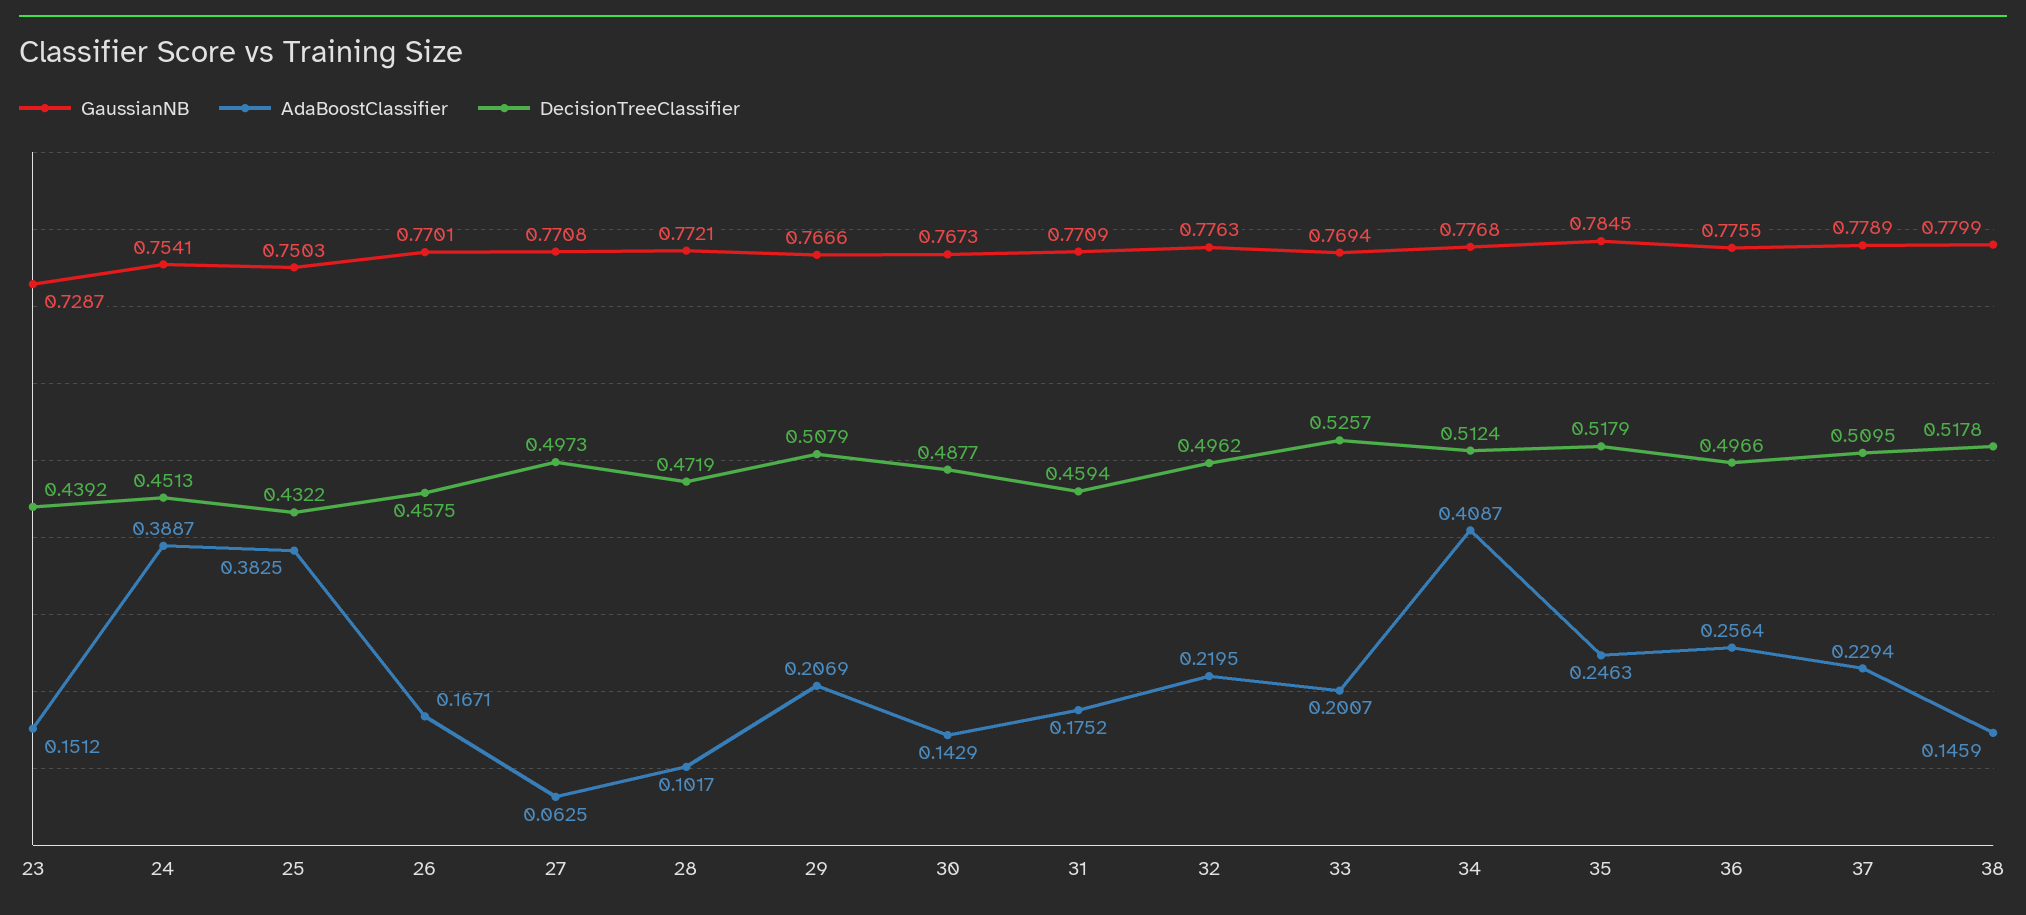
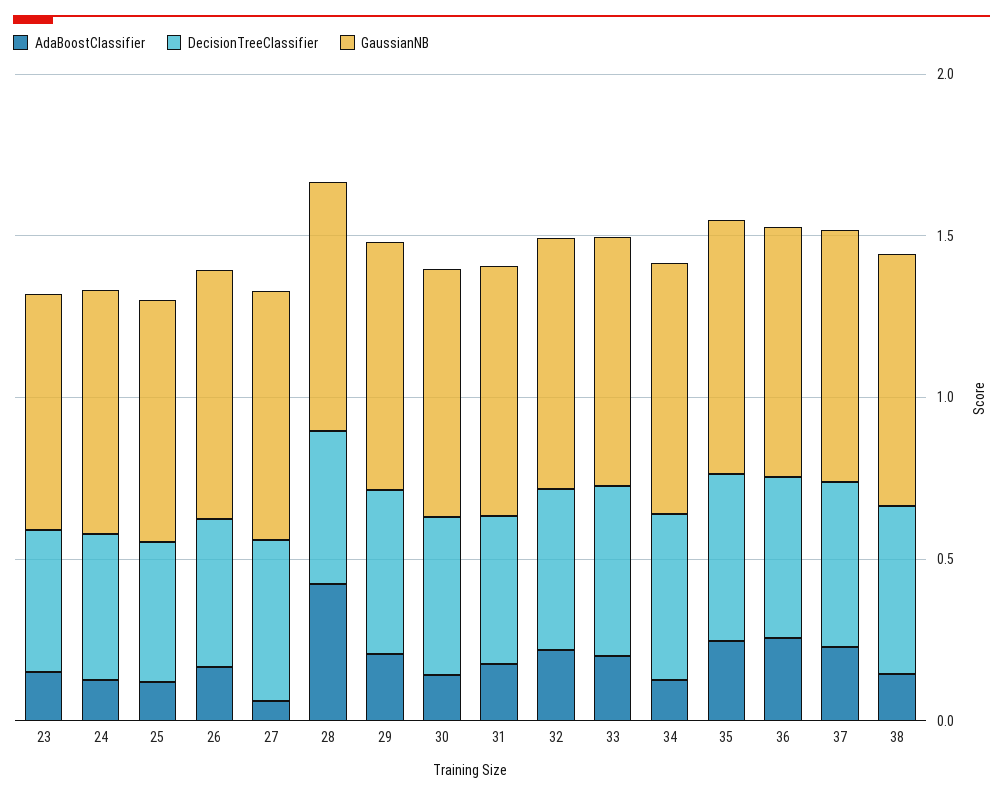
AdaBoostClassifier, 24: 0.3887 -> 0.1
AdaBoostClassifier, 25: 0.3825 -> 0.1
AdaBoostClassifier, 28: 0.1017 -> 0.4
AdaBoostClassifier, 34: 0.4087 -> 0.1

